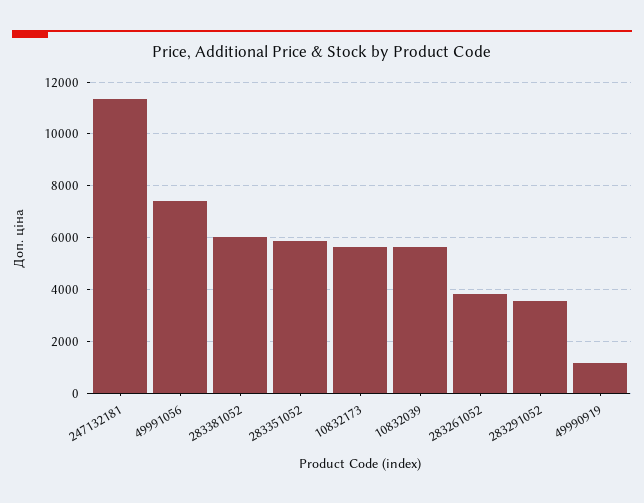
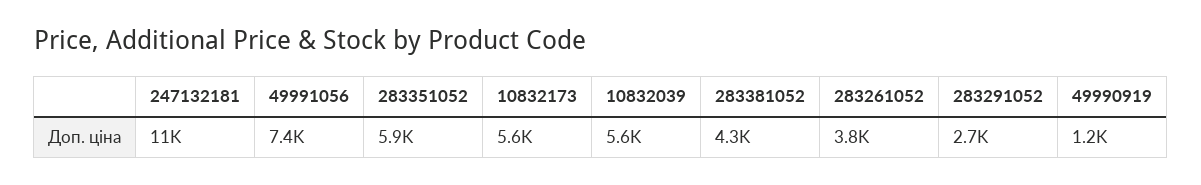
283381052: 6000 -> 4300
283291052: 3500 -> 2700

